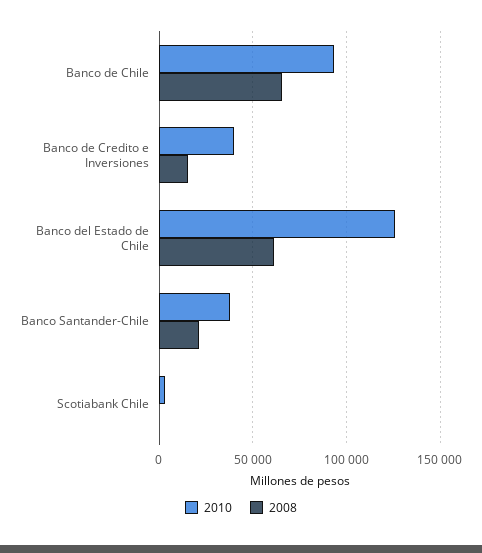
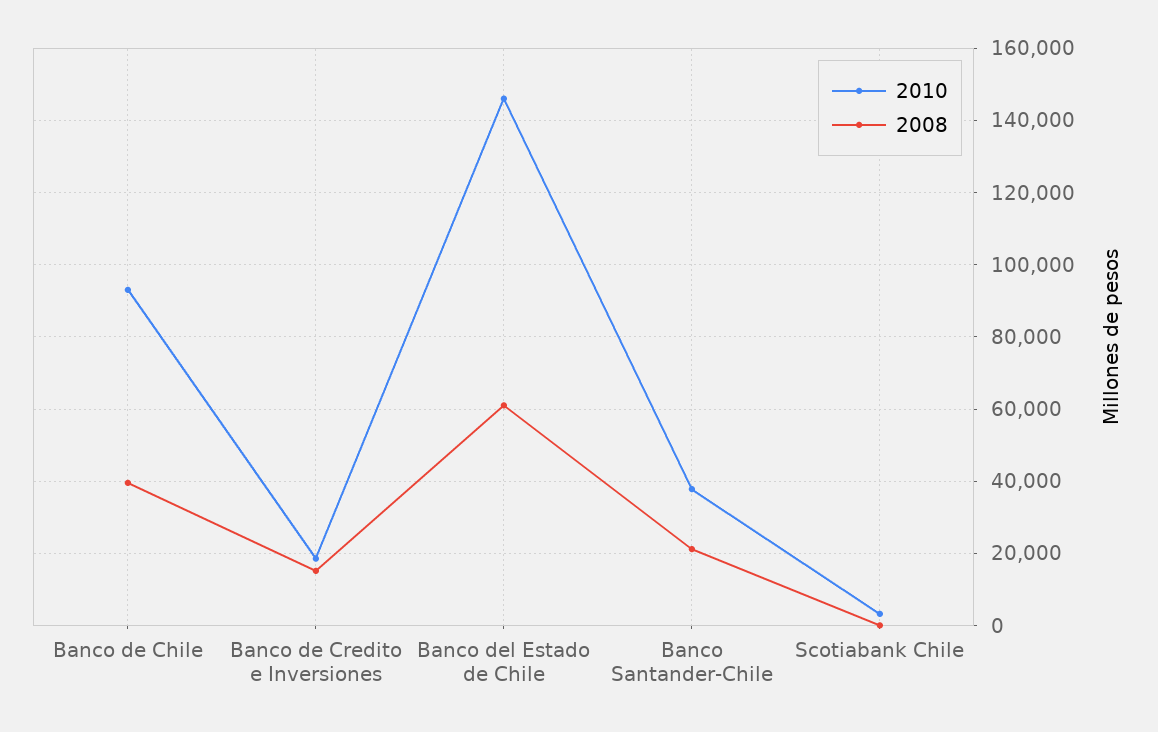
2008, Banco de Chile: 65000 -> 40000
2010, Banco de Credito e Inversiones: 40000 -> 18000
2010, Banco del Estado de Chile: 125000 -> 146000

